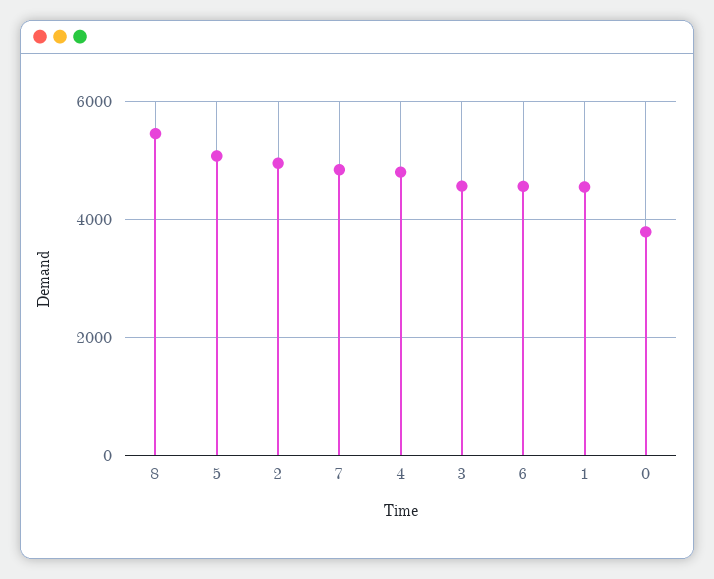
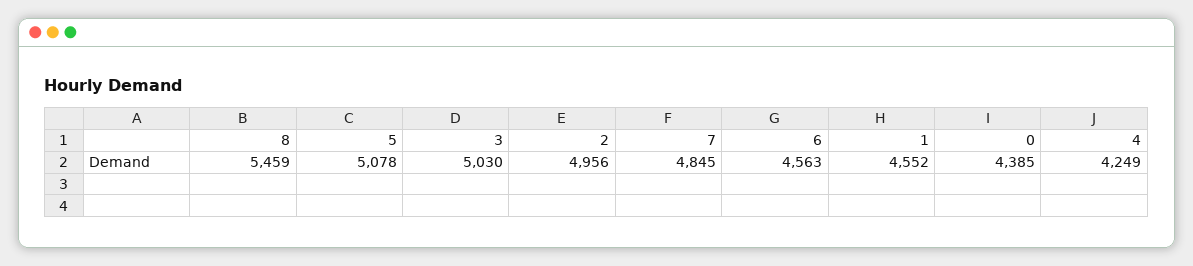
4: 4800 -> 4249
3: 4600 -> 5030
0: 3800 -> 4385

